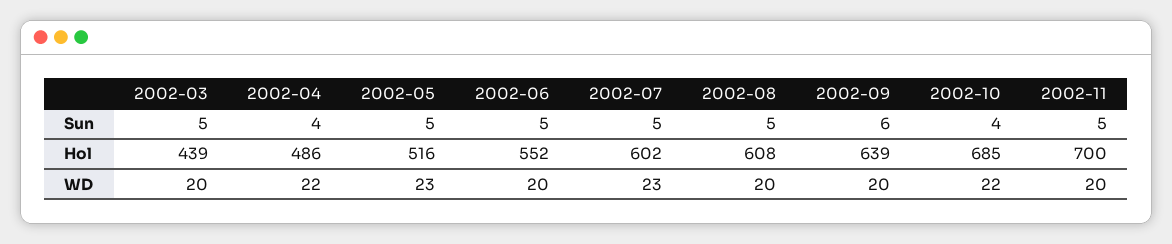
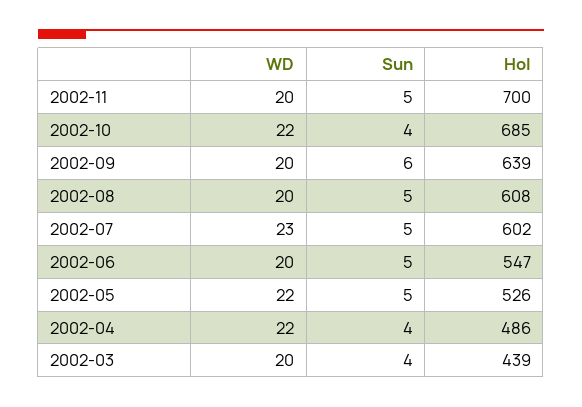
2002-03, Sun: 5 -> 4
2002-05, Hol: 516 -> 526
2002-06, Hol: 552 -> 547
2002-05, WD: 23 -> 22

